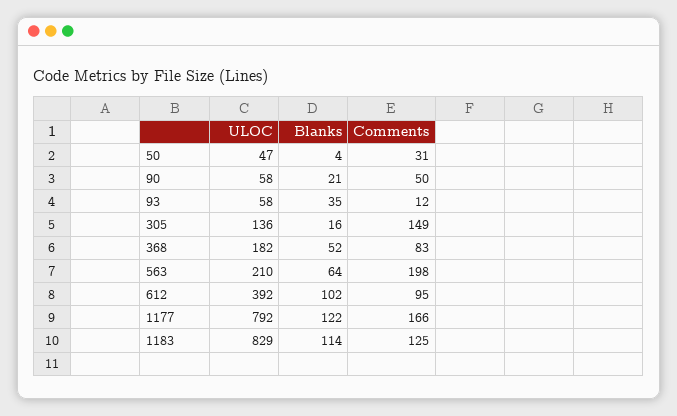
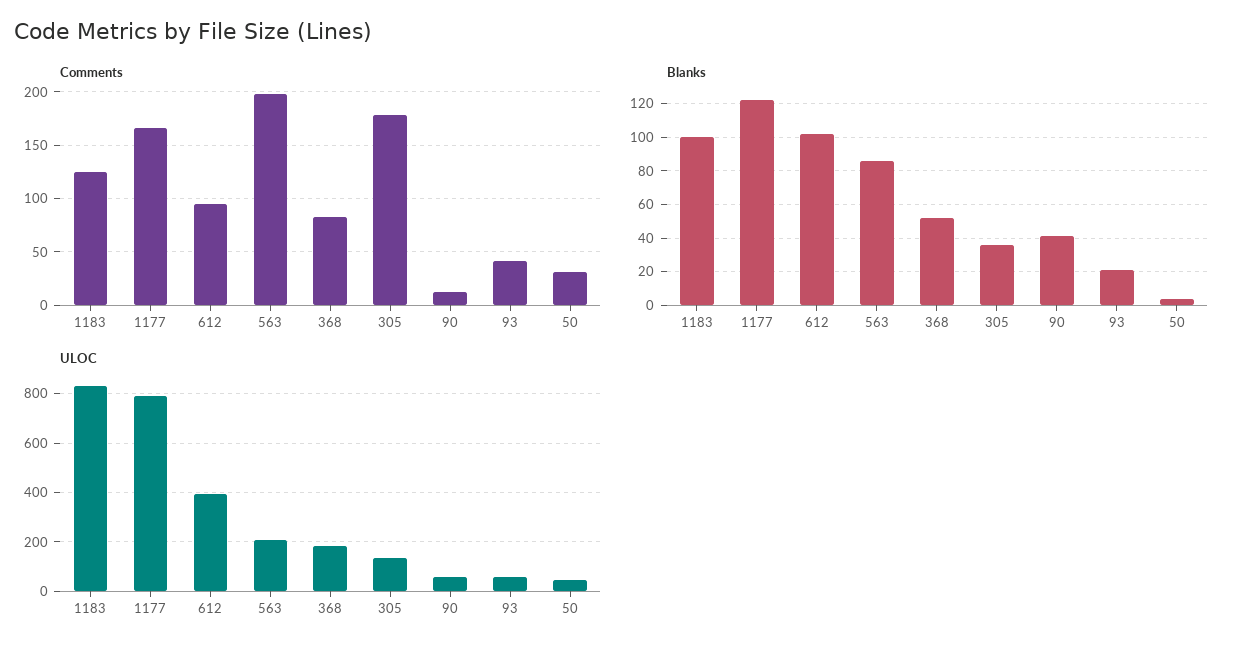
Blanks, 90: 21 -> 40
Comments, 90: 50 -> 10
Blanks, 93: 35 -> 20
Comments, 93: 12 -> 40
Blanks, 305: 16 -> 35
Comments, 305: 149 -> 180
Blanks, 563: 64 -> 85
Blanks, 1183: 114 -> 100

